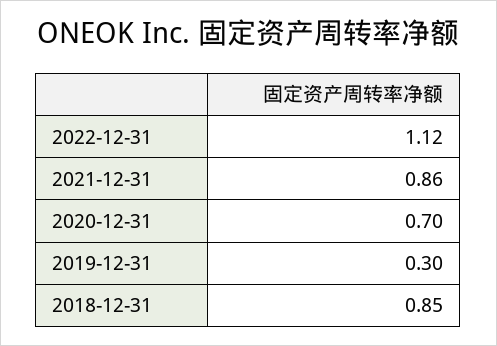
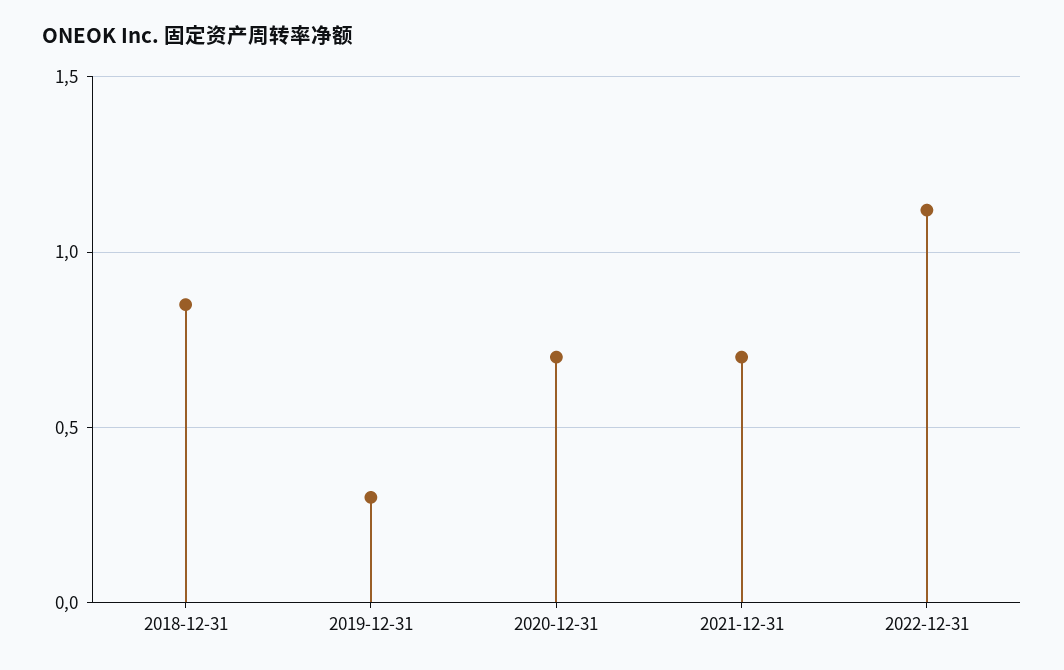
2021-12-31: 0.86 -> 0.7

